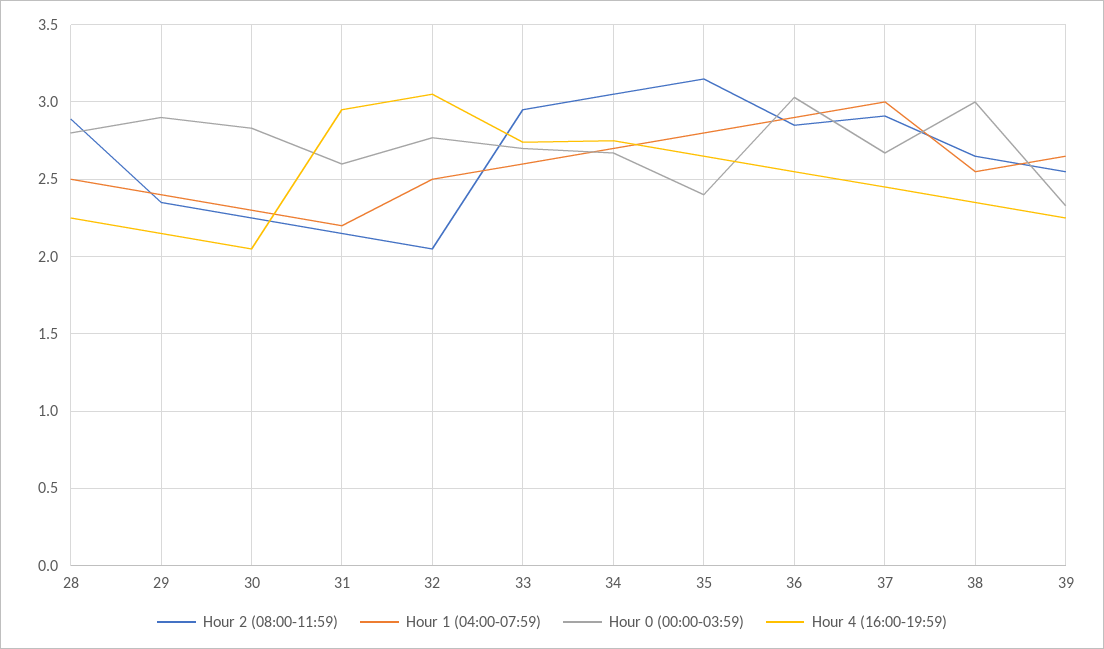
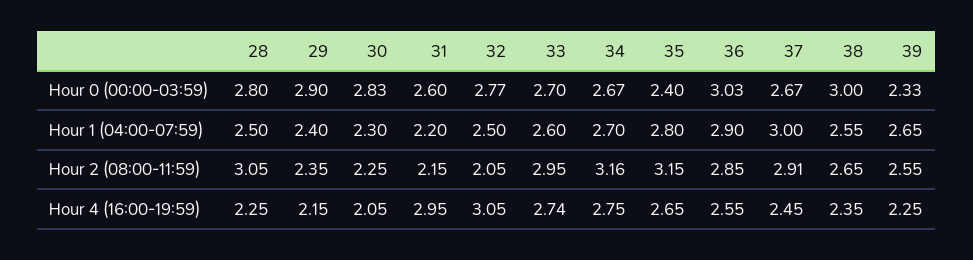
Hour 2 (08:00-11:59), 28: 2.9 -> 3.05
Hour 2 (08:00-11:59), 34: 3.05 -> 3.16

